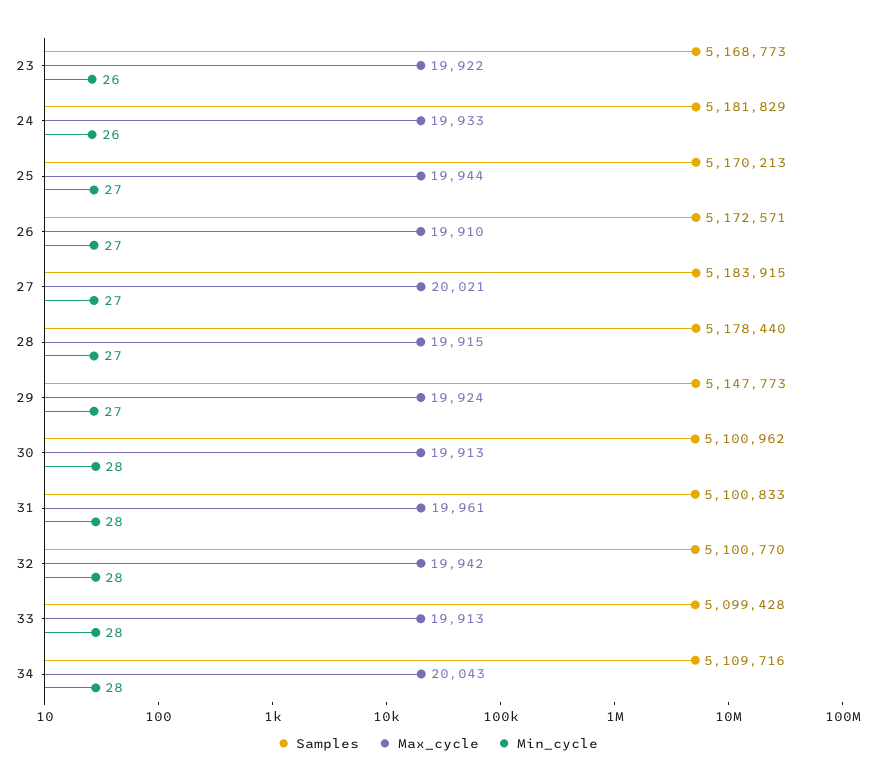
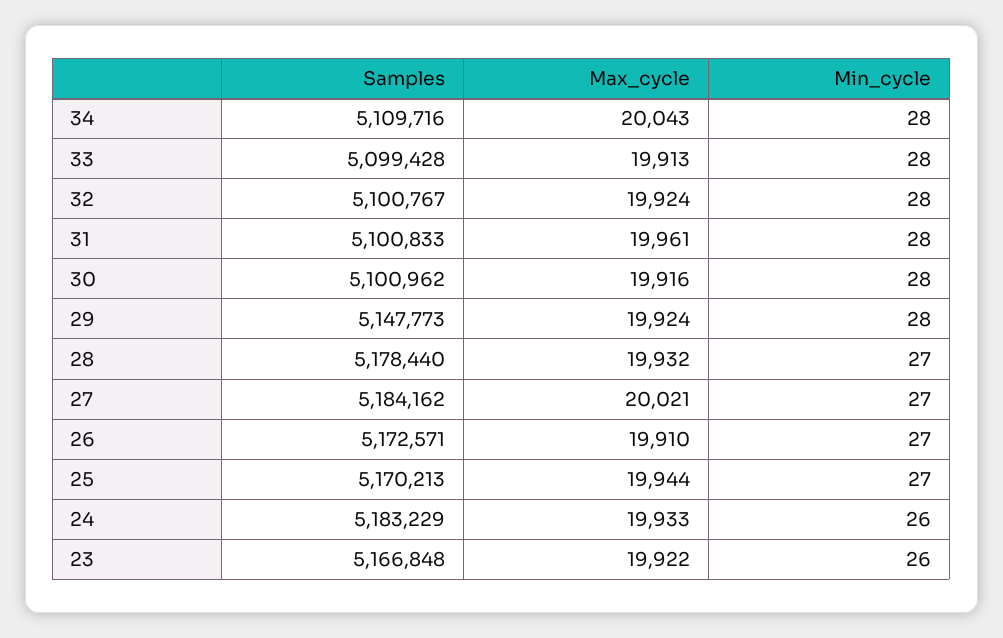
Samples, 23: 5168773 -> 5166848
Samples, 24: 5181829 -> 5183229
Samples, 27: 5183915 -> 5184162
Max_cycle, 28: 19915 -> 19932
Min_cycle, 29: 27 -> 28
Max_cycle, 30: 19913 -> 19916
Samples, 32: 5100770 -> 5100767
Max_cycle, 32: 19942 -> 19924

